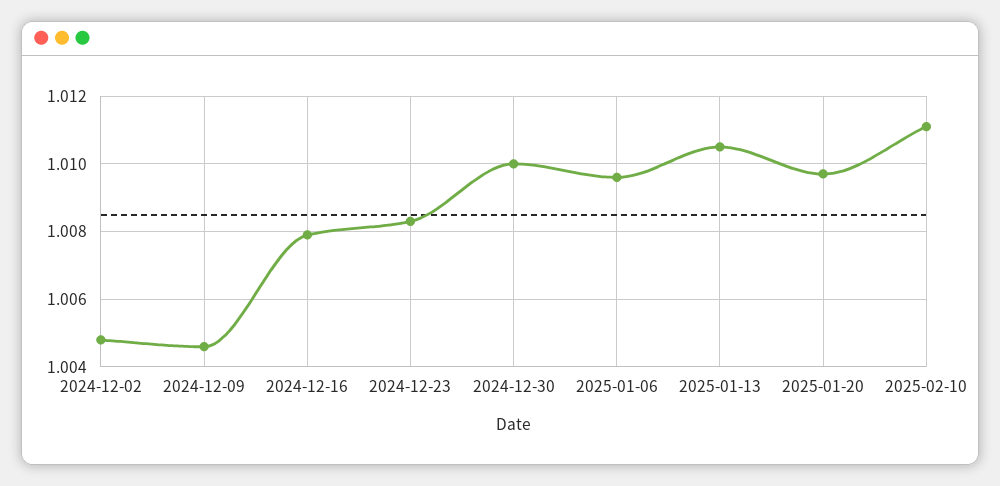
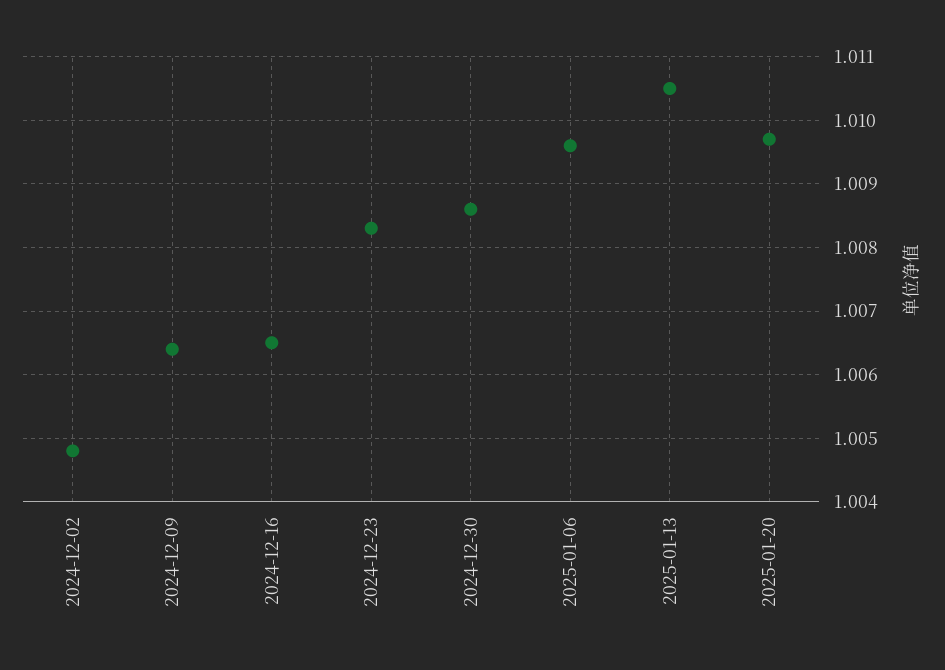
2024-12-09: 1.0045 -> 1.0064
2024-12-16: 1.008 -> 1.0065
2024-12-30: 1.01 -> 1.0086
2025-02-10: 1.011 -> none

